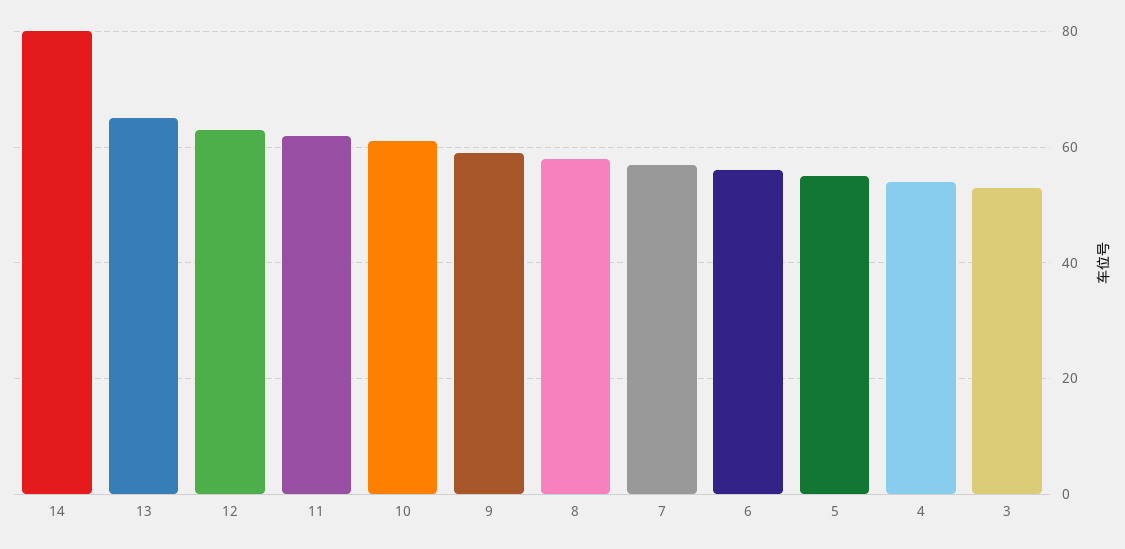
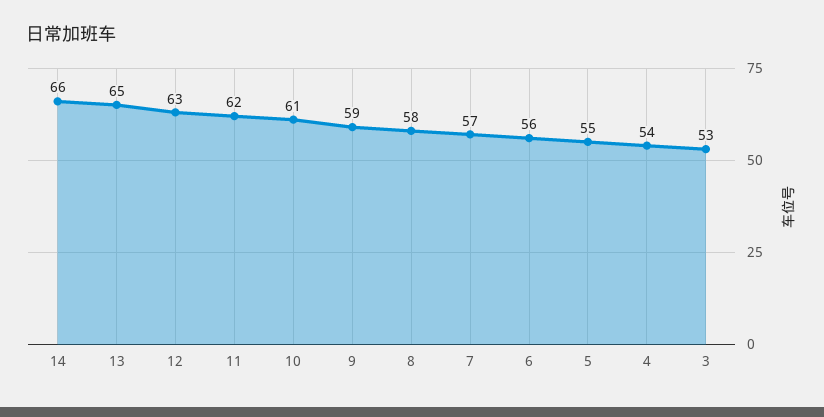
14: 80 -> 66

